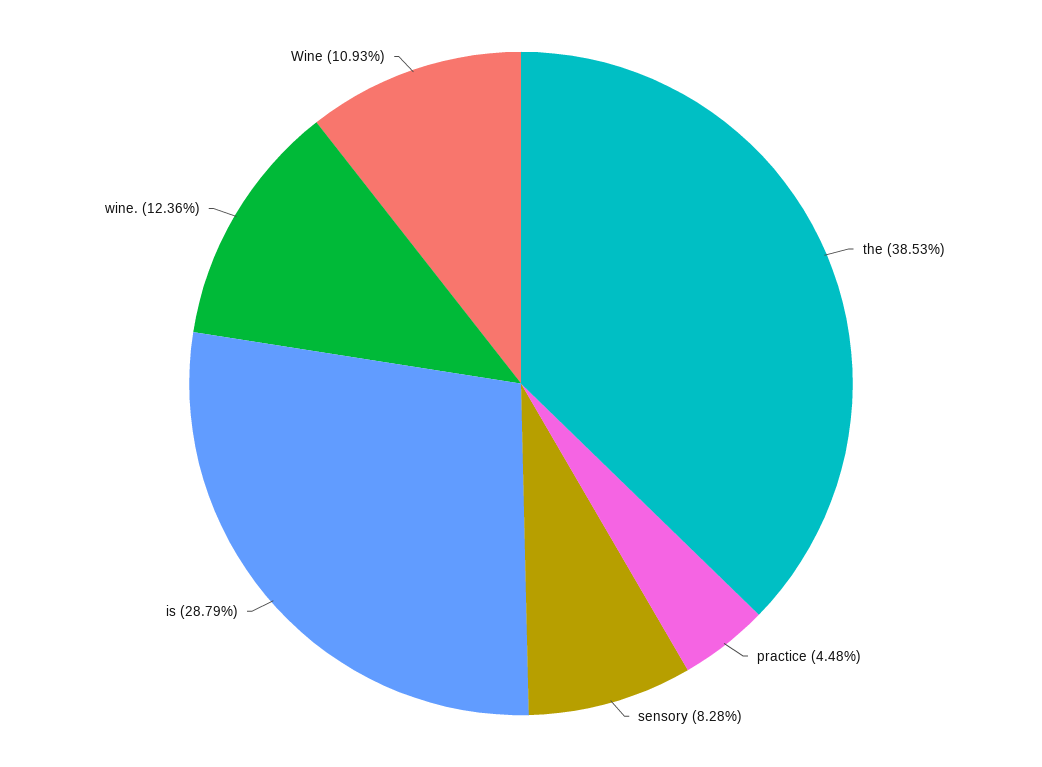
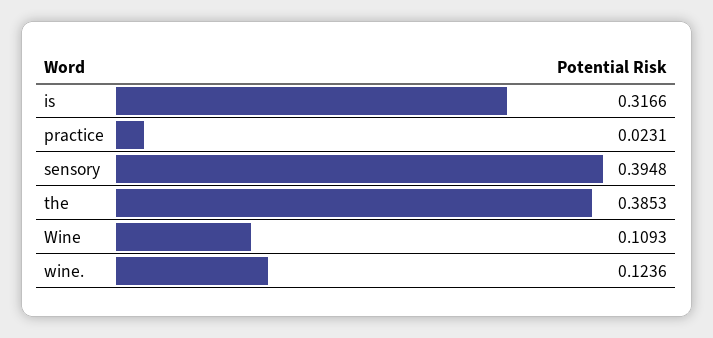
practice: 0.0448 -> 0.0231
sensory: 0.0828 -> 0.3948
is: 0.2879 -> 0.3166

